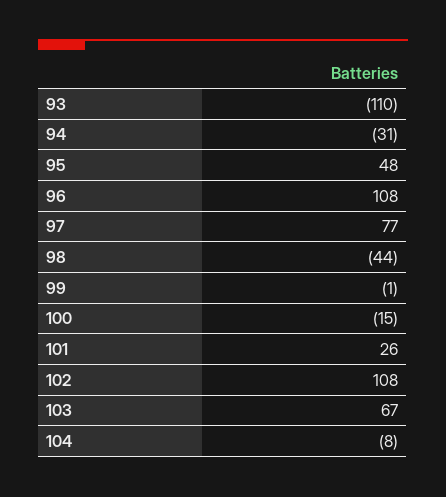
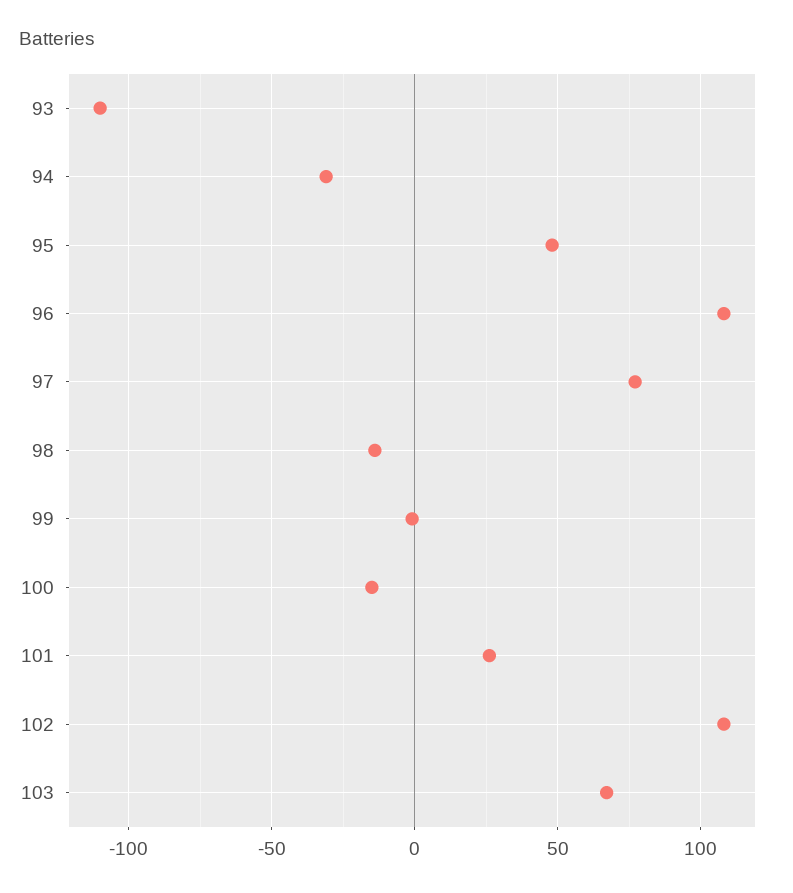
98: -44 -> -15
104: -8 -> none

